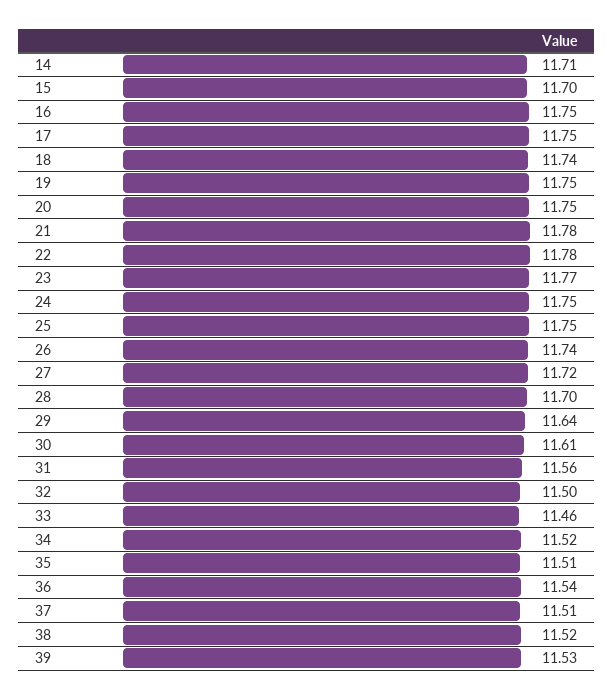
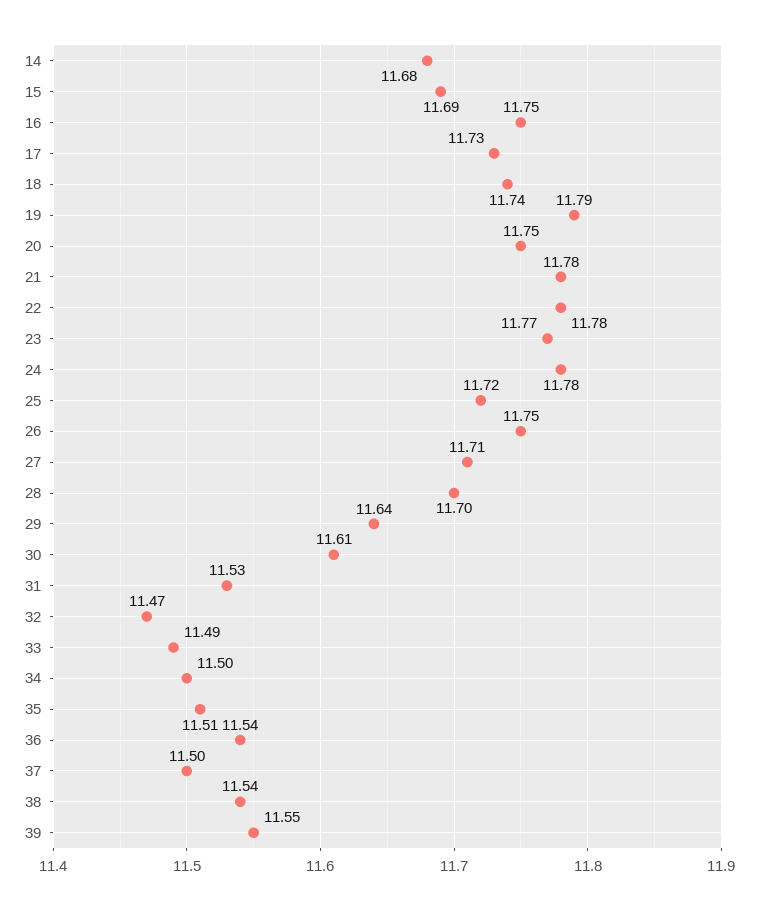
14: 11.71 -> 11.68
15: 11.7 -> 11.69
17: 11.75 -> 11.73
19: 11.75 -> 11.79
24: 11.75 -> 11.78
25: 11.75 -> 11.72
26: 11.74 -> 11.75
27: 11.72 -> 11.71
31: 11.56 -> 11.53
32: 11.5 -> 11.47
33: 11.46 -> 11.49
34: 11.52 -> 11.5
37: 11.51 -> 11.5
38: 11.52 -> 11.54
39: 11.53 -> 11.55

